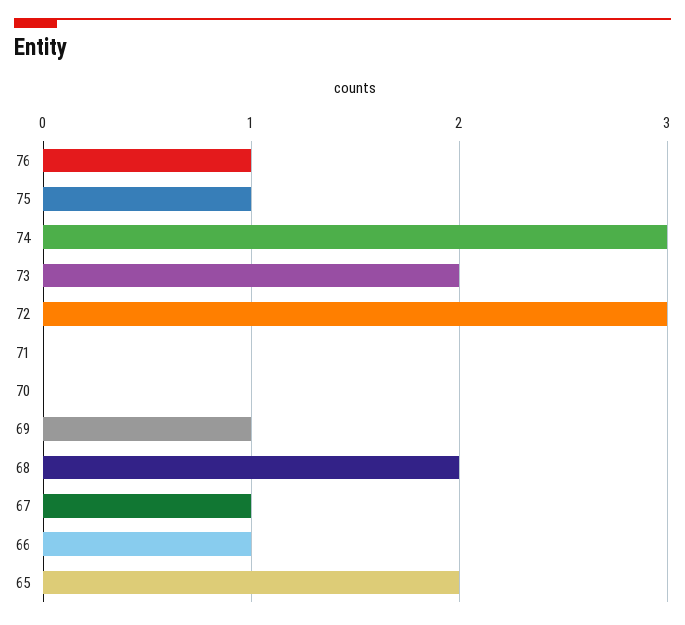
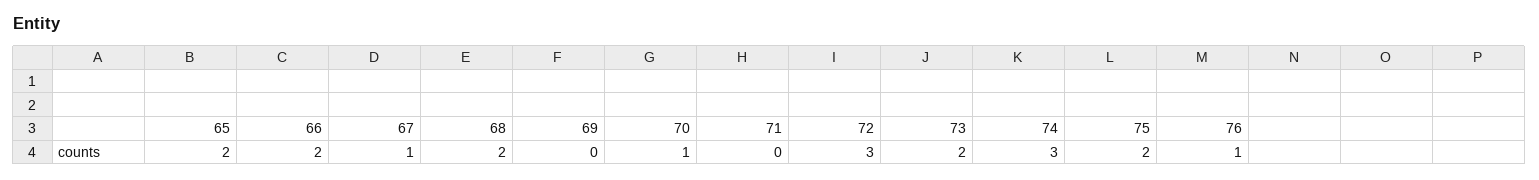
75: 1 -> 2
70: 0 -> 1
69: 1 -> 0
66: 1 -> 2

